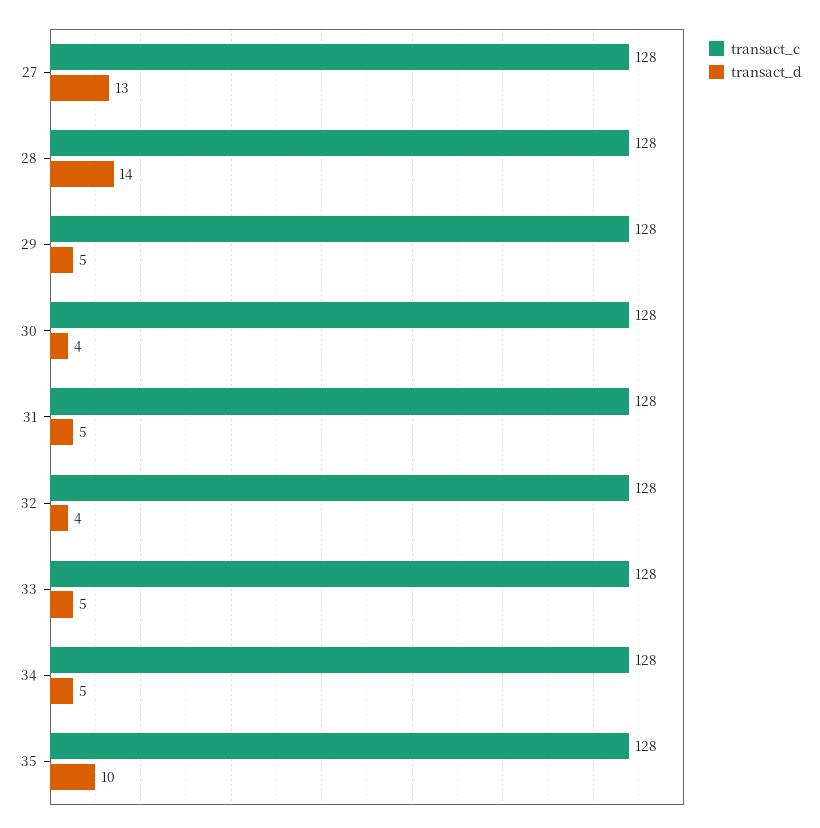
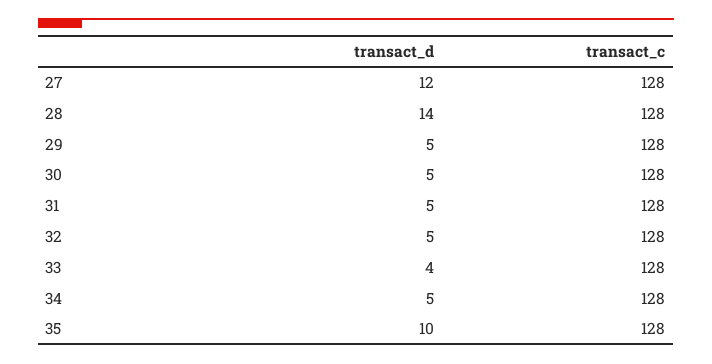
transact_d, 27: 13 -> 12
transact_d, 30: 4 -> 5
transact_d, 32: 4 -> 5
transact_d, 33: 5 -> 4

